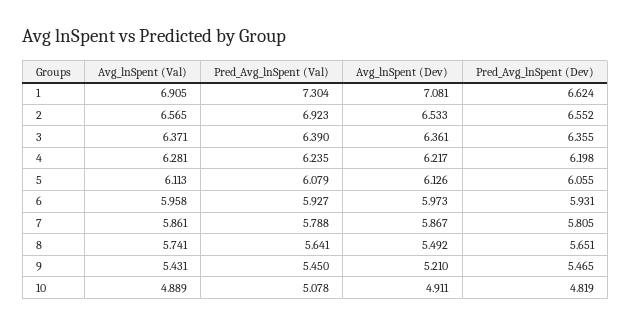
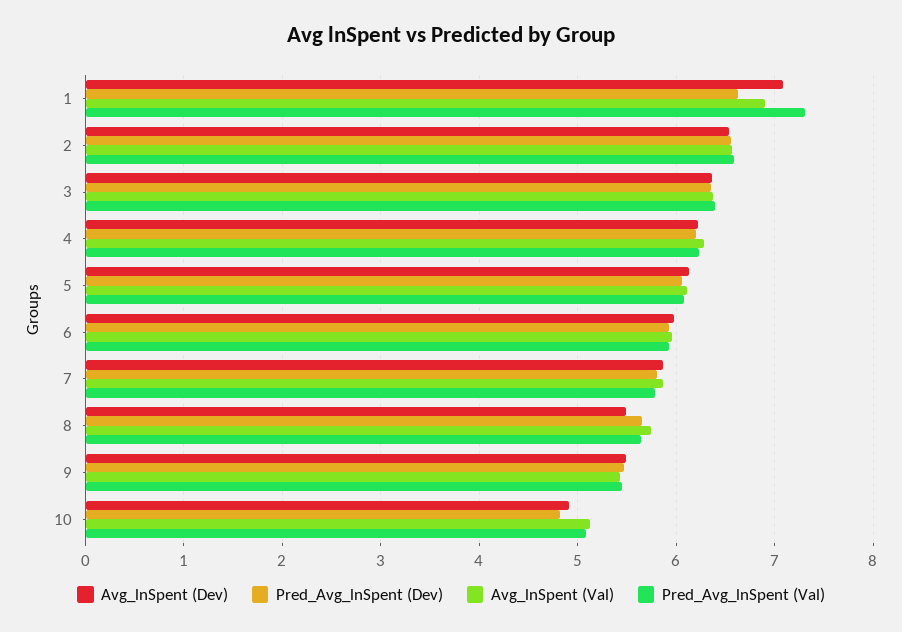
Pred_Avg_lnSpent (Val), 2: 6.923 -> 6.6
Avg_lnSpent (Dev), 9: 5.21 -> 5.5
Avg_lnSpent (Val), 10: 4.889 -> 5.1

